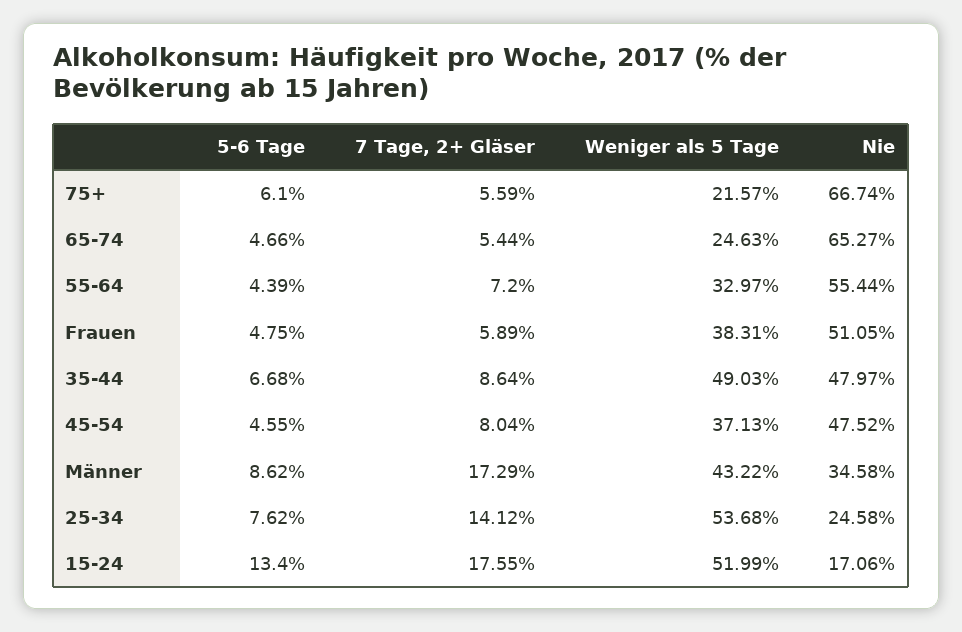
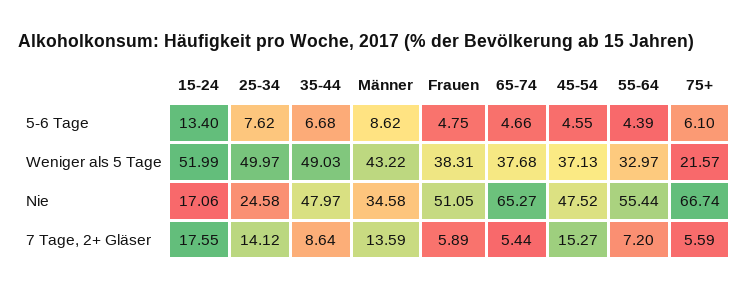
Weniger als 5 Tage, 65-74: 24.63 -> 37.68
7 Tage, 2+ Gläser, 45-54: 8.04 -> 15.27
7 Tage, 2+ Gläser, Männer: 17.29 -> 13.59
Weniger als 5 Tage, 25-34: 53.68 -> 49.97

